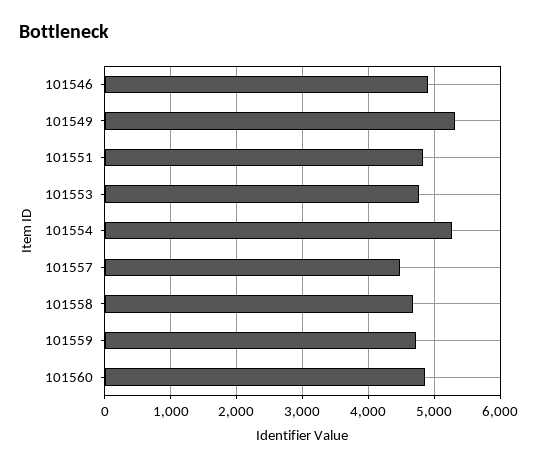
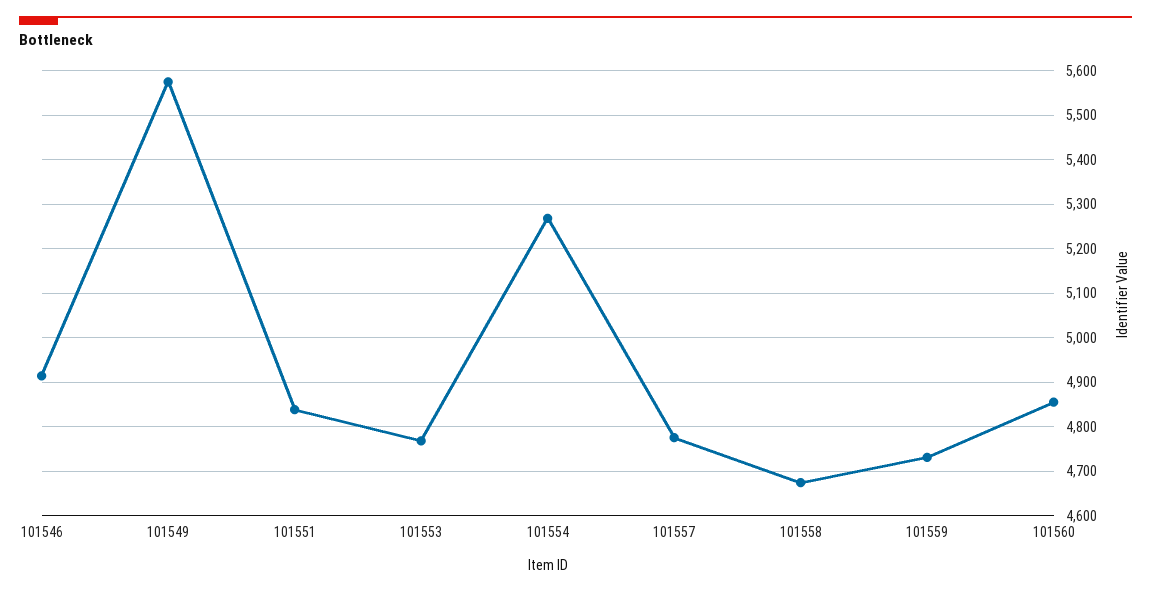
101549: 5300 -> 5580
101557: 4500 -> 4780

